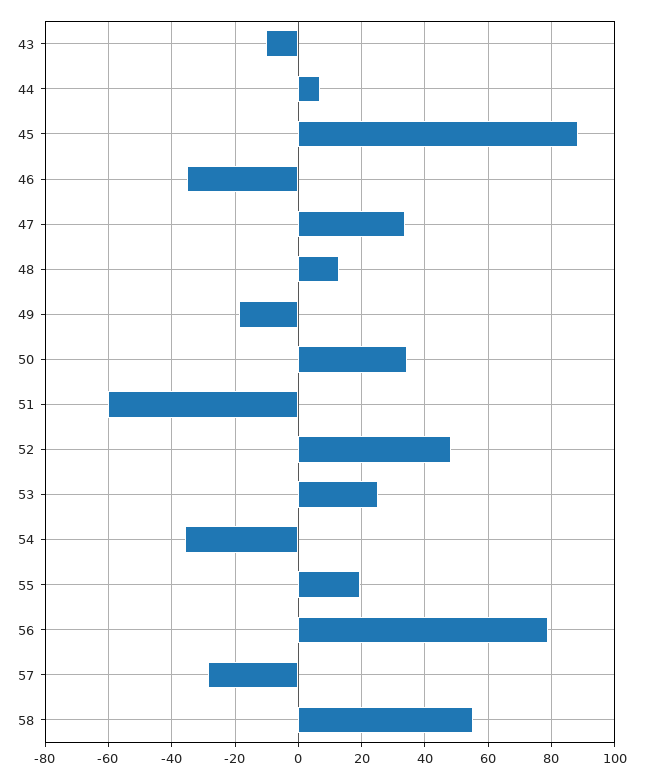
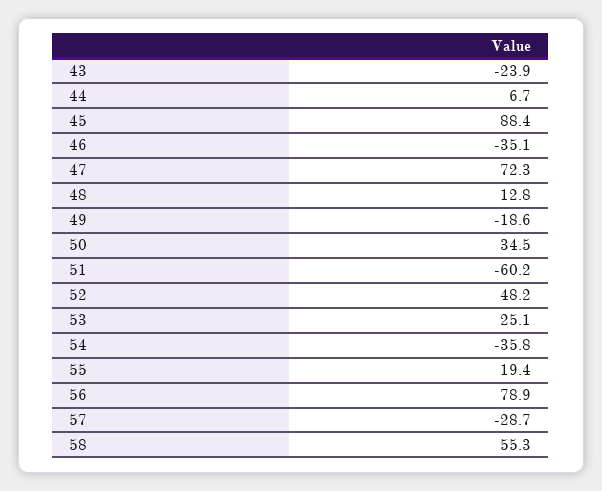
43: -10 -> -23.9
47: 34 -> 72.3

